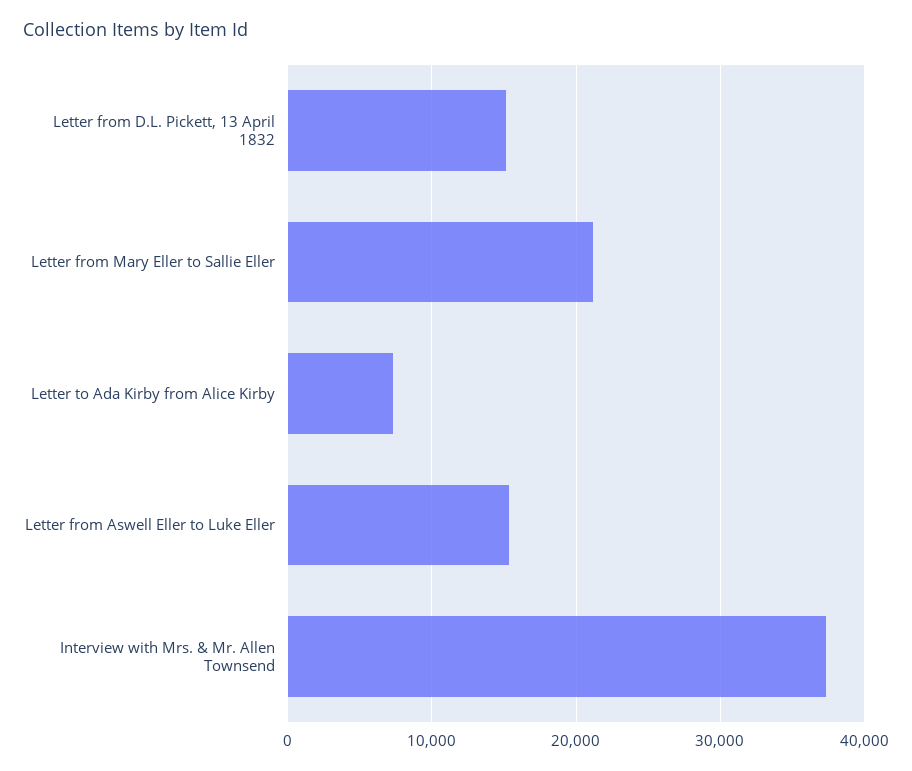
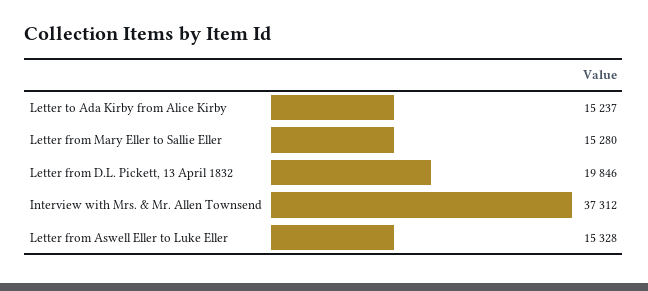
Letter from D.L. Pickett, 13 April 1832: 15000 -> 19846
Letter from Mary Eller to Sallie Eller: 21000 -> 15280
Letter to Ada Kirby from Alice Kirby: 7000 -> 15237

